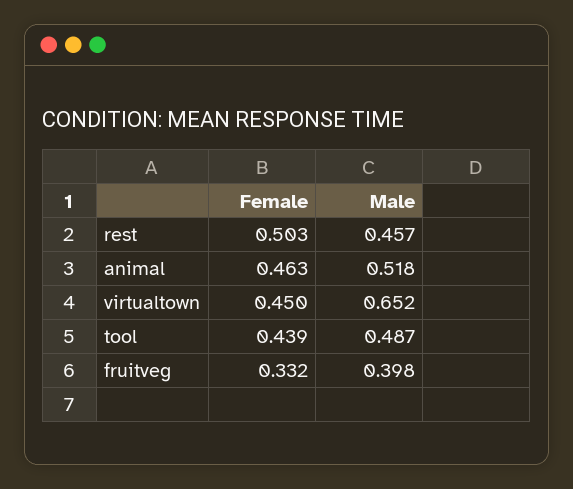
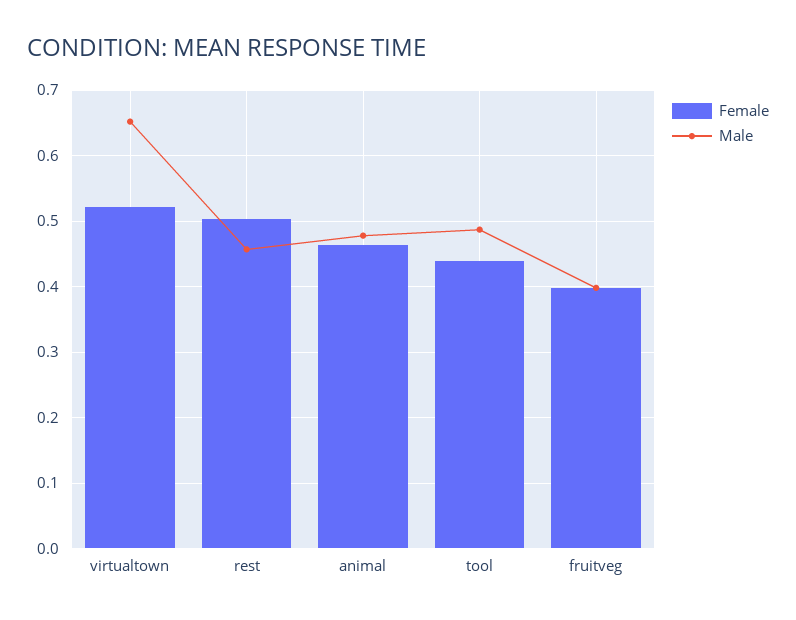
Male, animal: 0.518 -> 0.48
Female, virtualtown: 0.45 -> 0.52
Female, fruitveg: 0.332 -> 0.4

